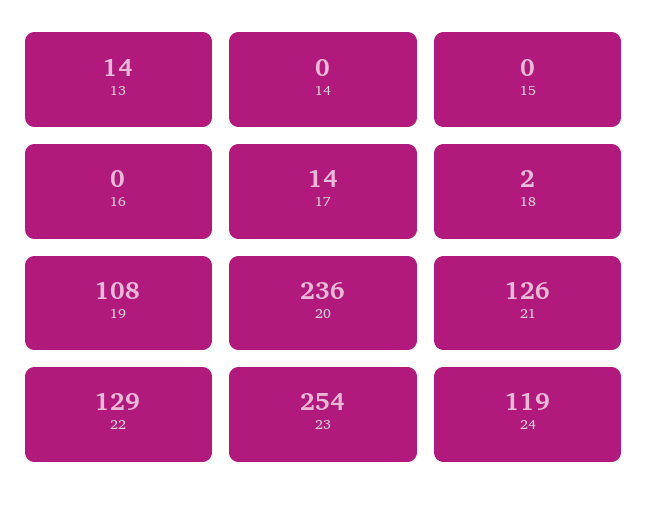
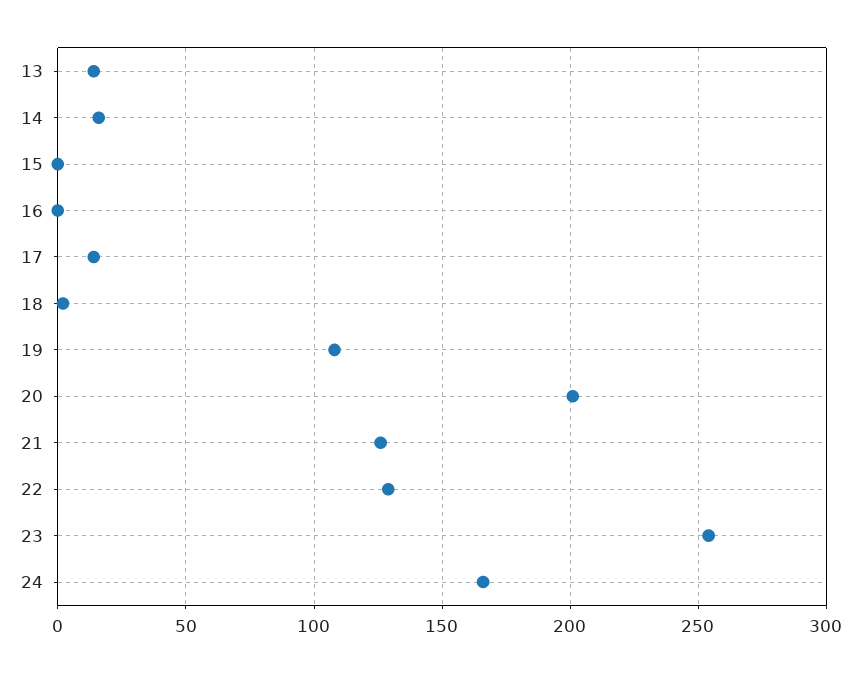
14: 0 -> 15
20: 236 -> 200
24: 119 -> 165

